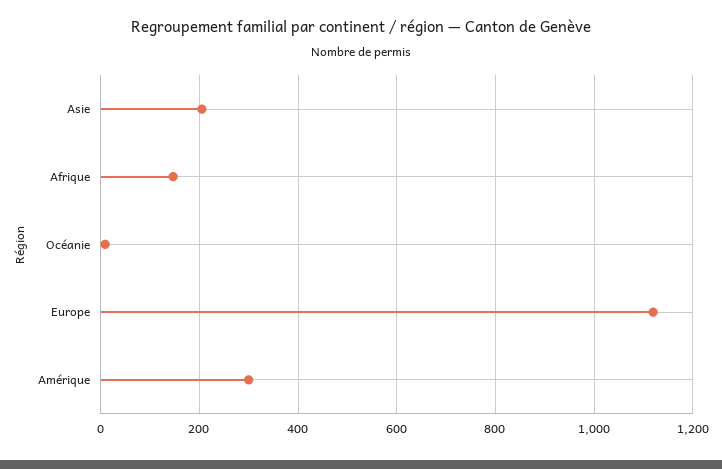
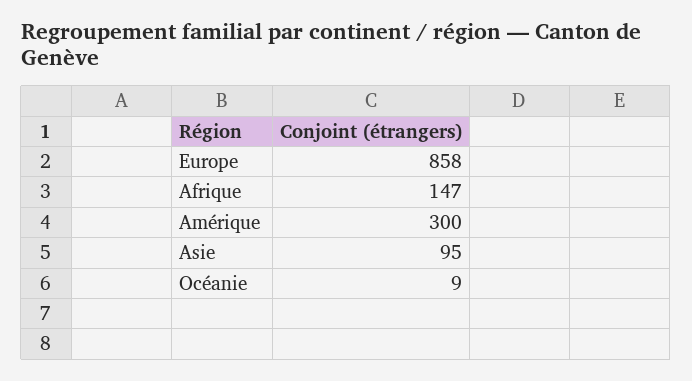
Asie: 200 -> 95
Europe: 1120 -> 858

